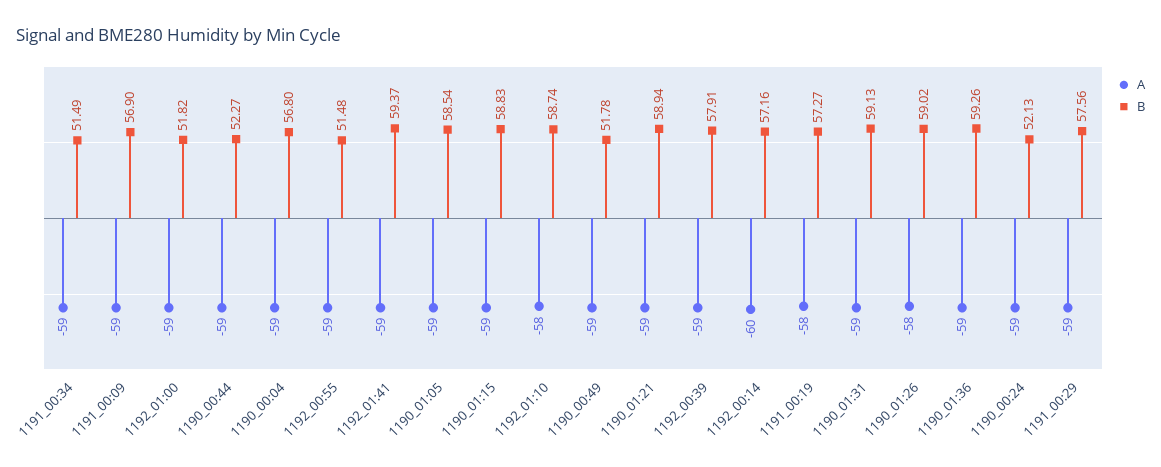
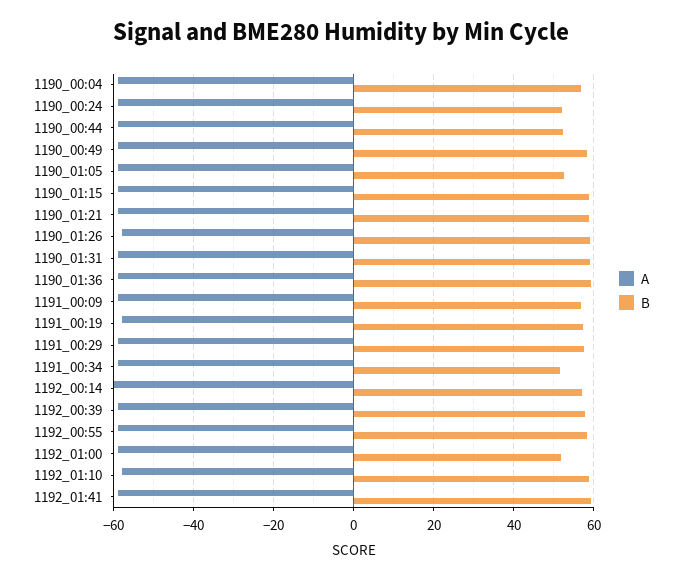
B, 1192_00:55: 51.48 -> 58
B, 1190_01:05: 58.54 -> 52
B, 1190_00:49: 51.78 -> 58

